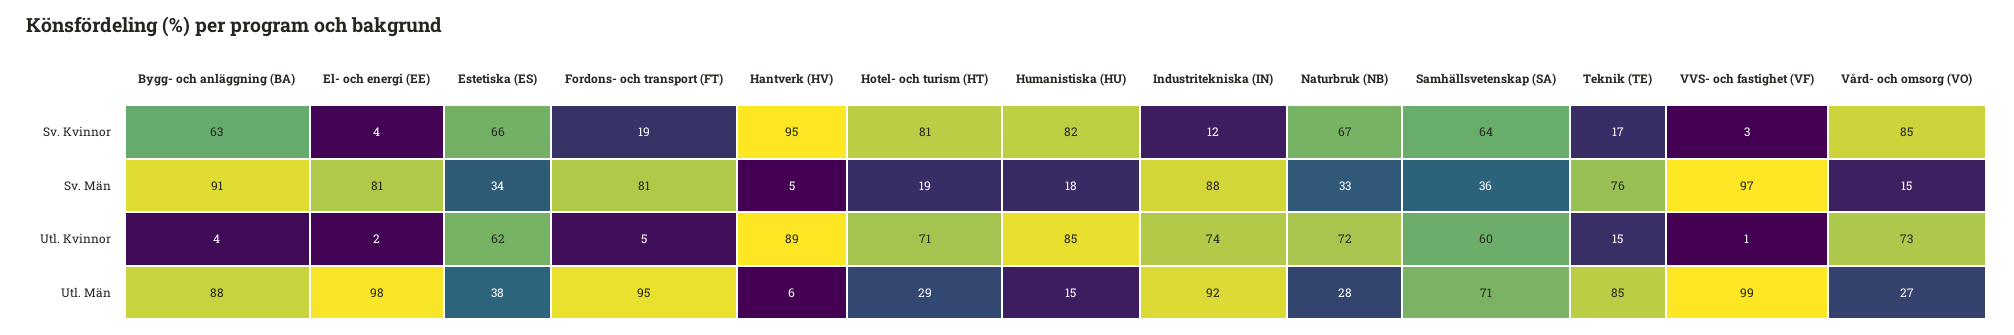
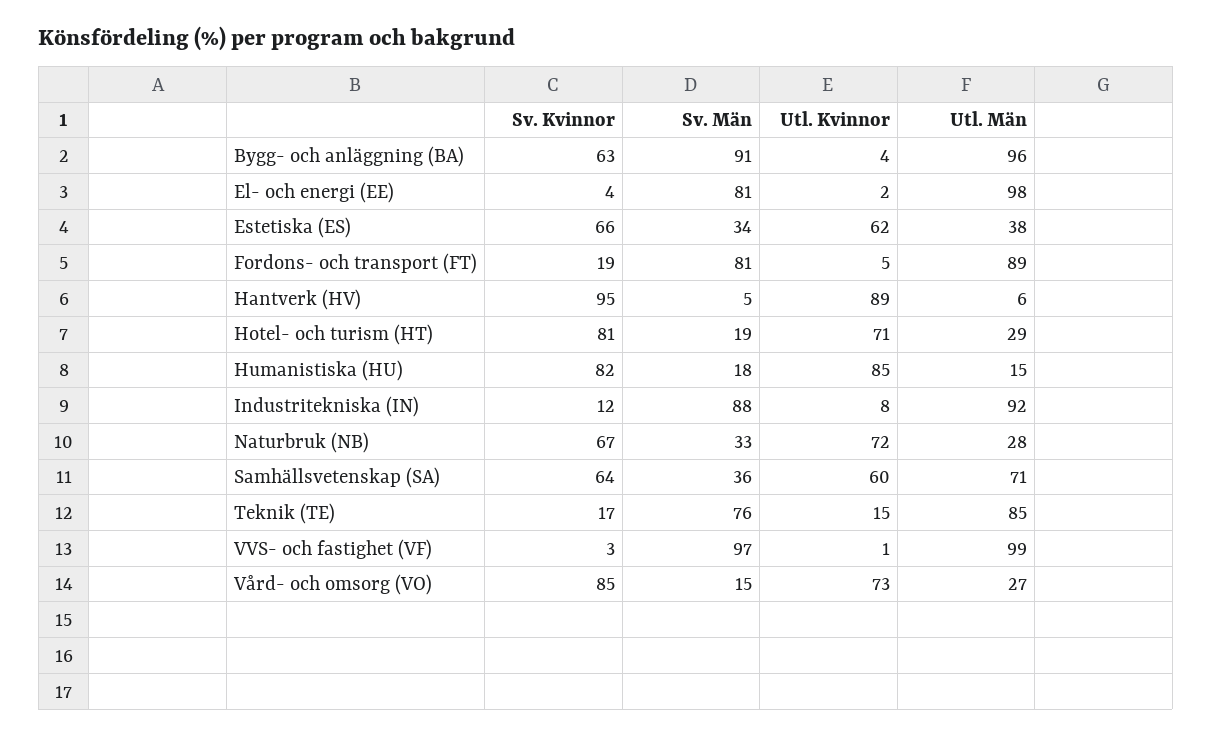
Industritekniska (IN), Utl. Kvinnor: 74 -> 8
Bygg- och anläggning (BA), Utl. Män: 88 -> 96
Fordons- och transport (FT), Utl. Män: 95 -> 89

